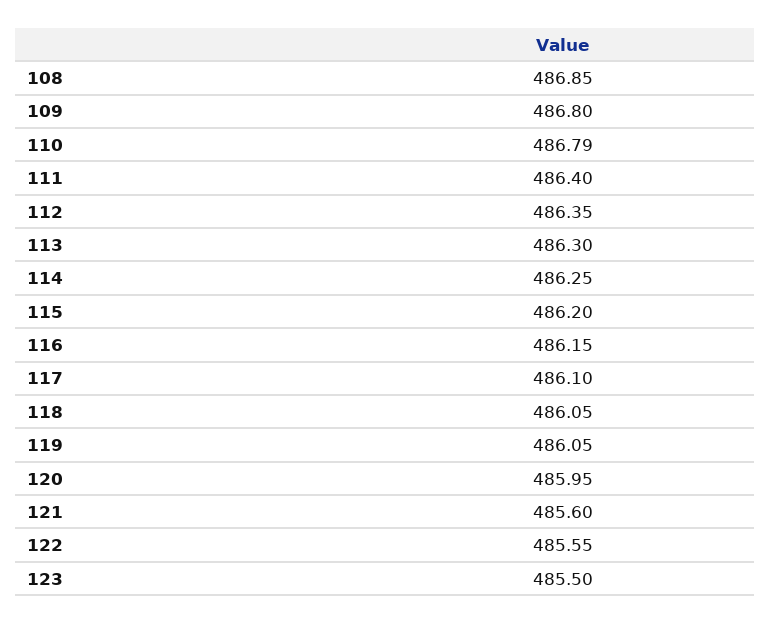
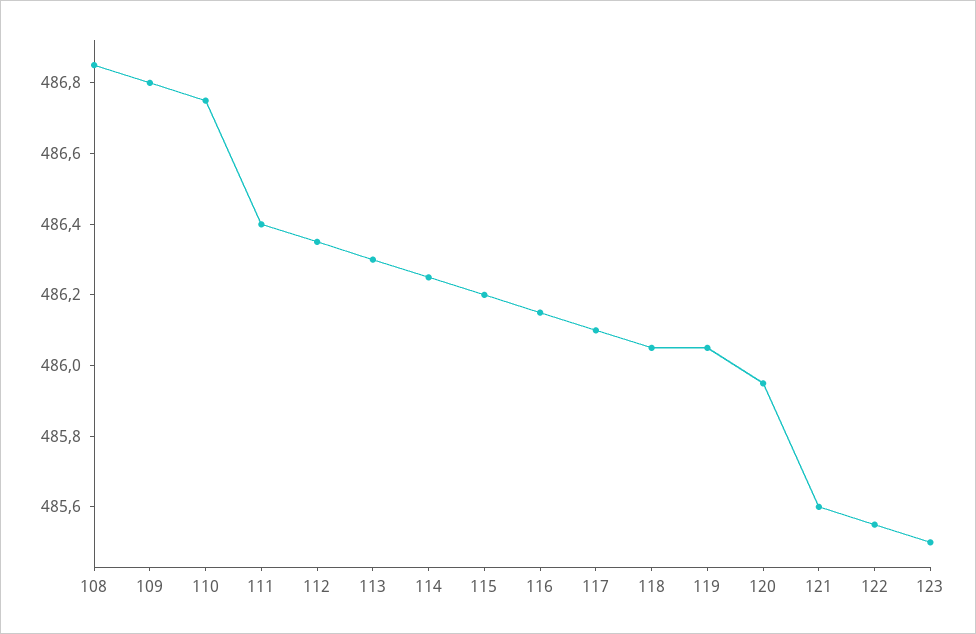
110: 486.79 -> 486.75

